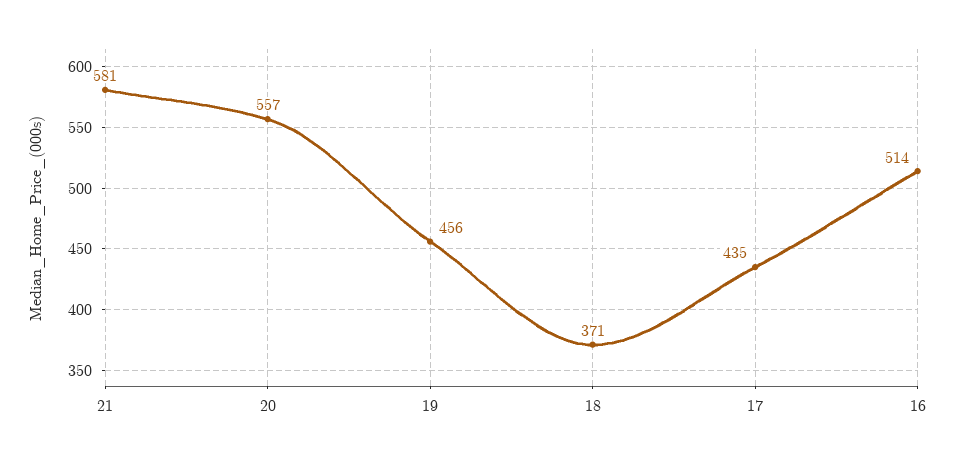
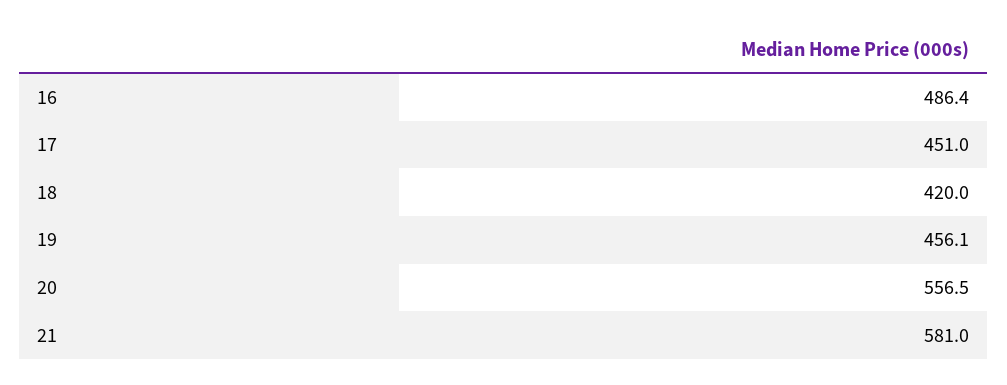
18: 371 -> 420
17: 435 -> 451
16: 514 -> 486.4

